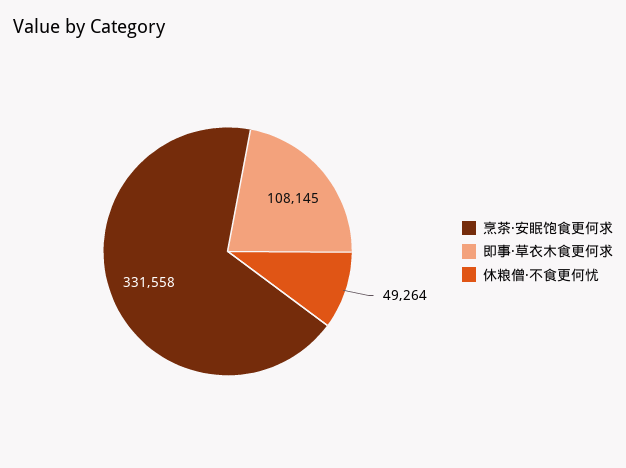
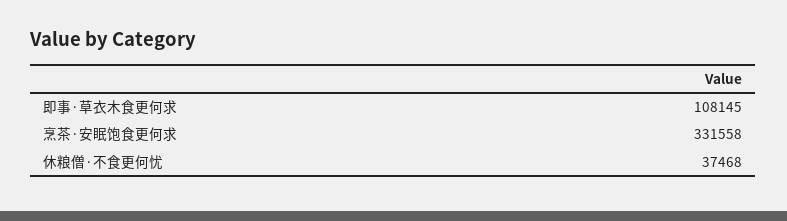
休粮僧·不食更何忧: 49264 -> 37468

